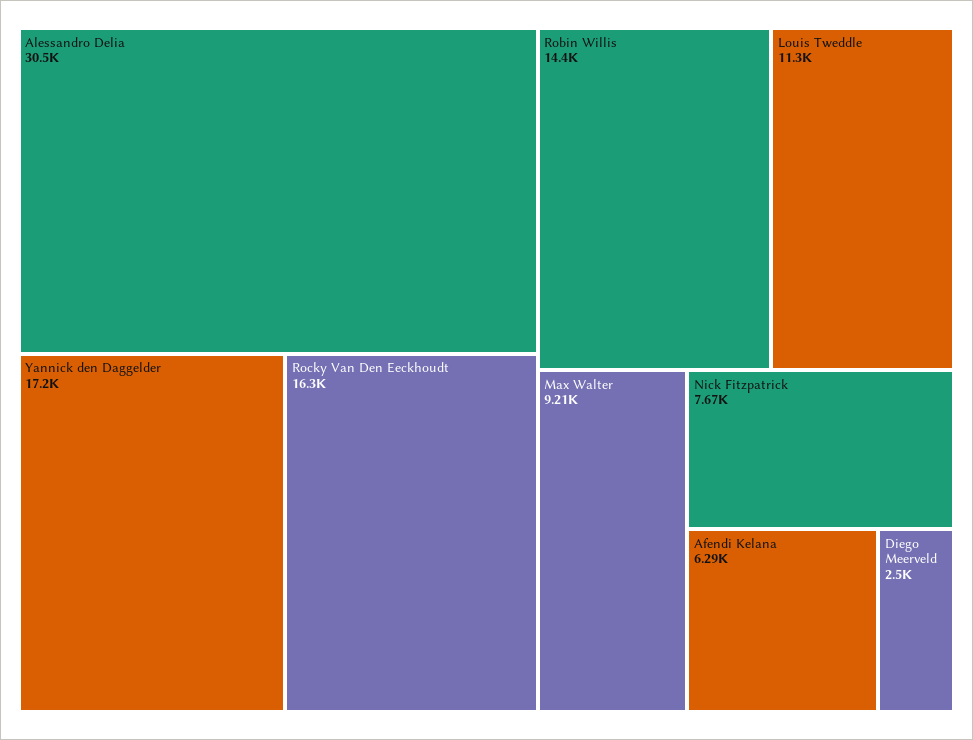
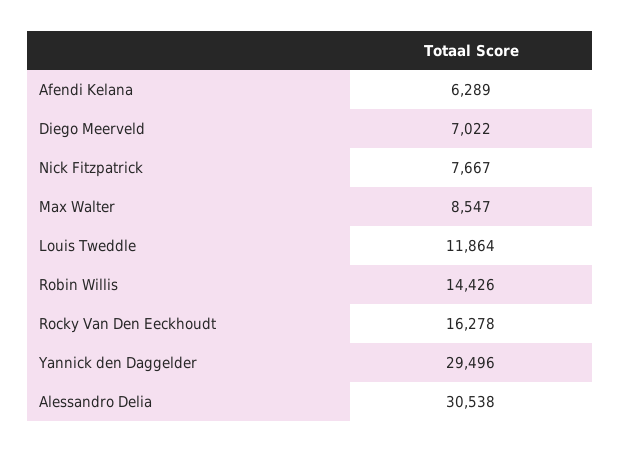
Yannick den Daggelder: 17200 -> 29496
Louis Tweddle: 11300 -> 11864
Max Walter: 9210 -> 8547
Diego Meerveld: 2500 -> 7022

